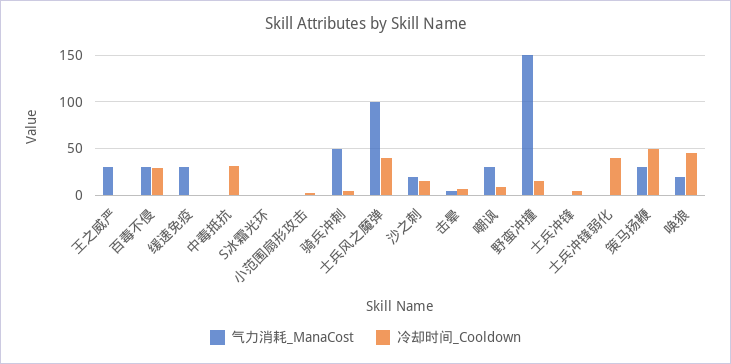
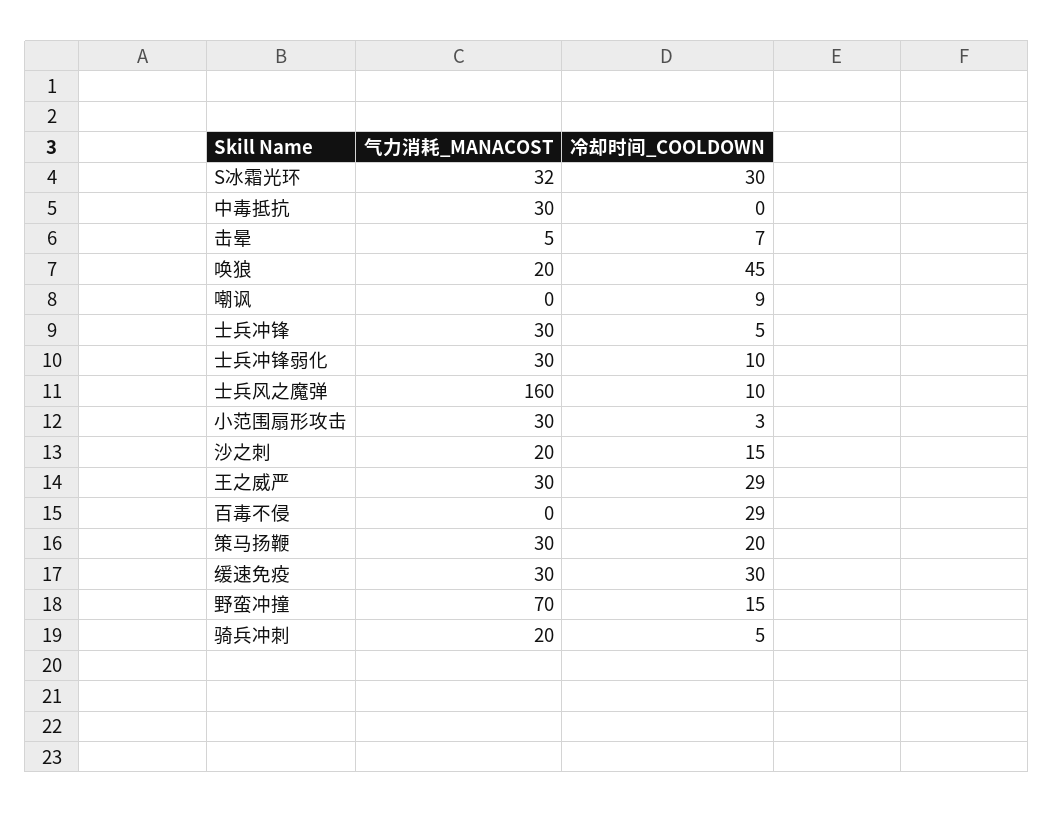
冷却时间_Cooldown, 王之威严: 0 -> 29
气力消耗_ManaCost, 百毒不侵: 30 -> 0
冷却时间_Cooldown, 缓速免疫: 0 -> 30
气力消耗_ManaCost, 中毒抵抗: 0 -> 30
冷却时间_Cooldown, 中毒抵抗: 30 -> 0
气力消耗_ManaCost, S冰霜光环: 0 -> 32
冷却时间_Cooldown, S冰霜光环: 0 -> 30
气力消耗_ManaCost, 小范围扇形攻击: 0 -> 30
气力消耗_ManaCost, 骑兵冲刺: 50 -> 20
气力消耗_ManaCost, 士兵风之魔弹: 100 -> 160
冷却时间_Cooldown, 士兵风之魔弹: 40 -> 10
气力消耗_ManaCost, 嘲讽: 30 -> 0
气力消耗_ManaCost, 野蛮冲撞: 150 -> 70
气力消耗_ManaCost, 士兵冲锋: 0 -> 30
气力消耗_ManaCost, 士兵冲锋弱化: 0 -> 30
冷却时间_Cooldown, 士兵冲锋弱化: 40 -> 10
冷却时间_Cooldown, 策马扬鞭: 50 -> 20

